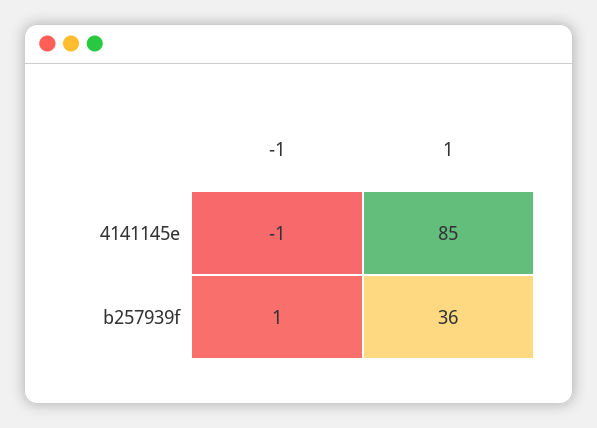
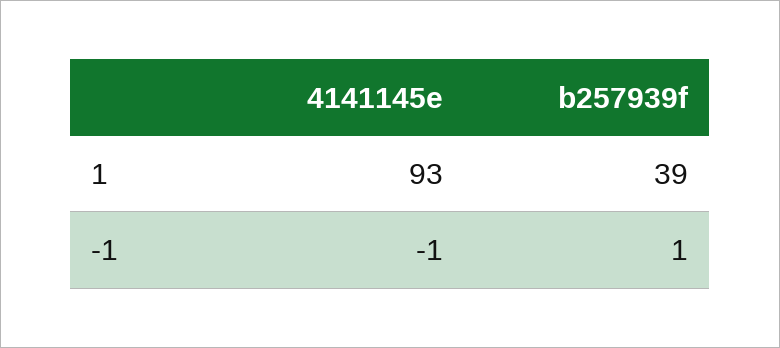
1, 4141145e: 85 -> 93
1, b257939f: 36 -> 39

